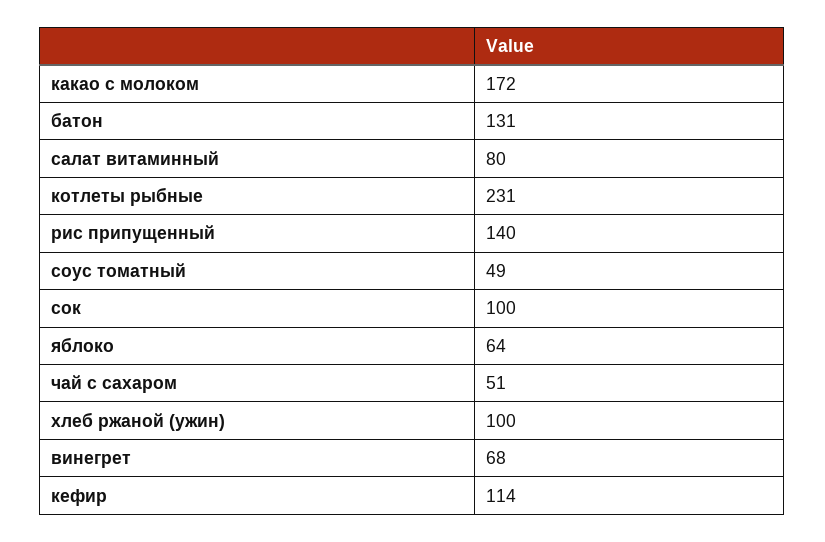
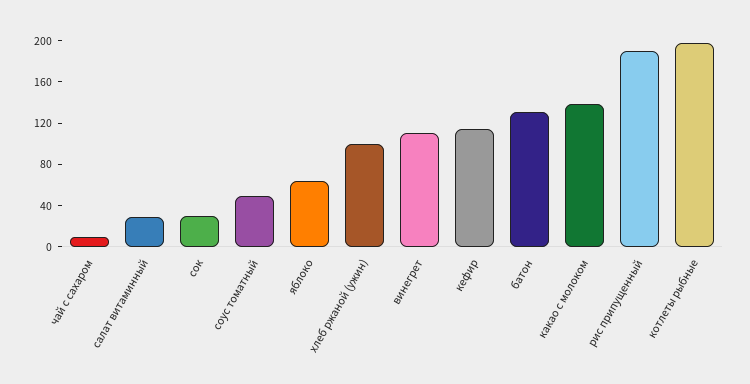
какао с молоком: 172 -> 140
салат витаминный: 80 -> 30
котлеты рыбные: 231 -> 200
рис припущенный: 140 -> 190
сок: 100 -> 30
чай с сахаром: 51 -> 10
винегрет: 68 -> 110

